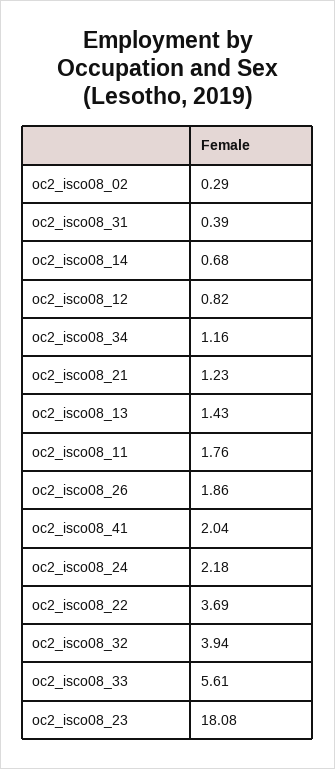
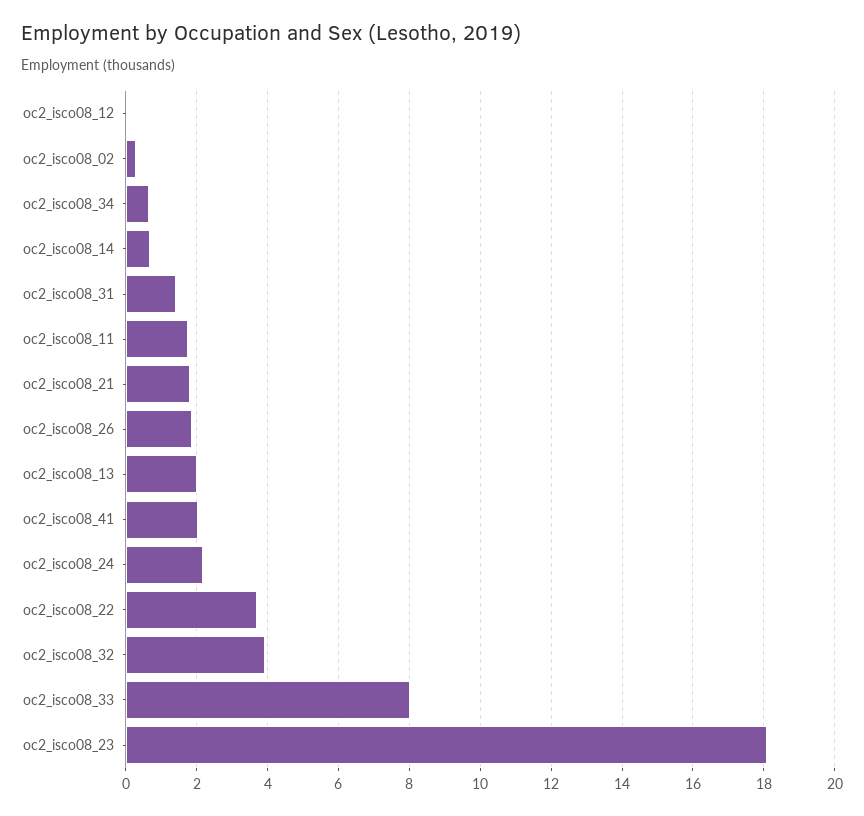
oc2_isco08_31: 0.39 -> 1.4
oc2_isco08_12: 0.82 -> 0
oc2_isco08_34: 1.16 -> 0.6
oc2_isco08_21: 1.23 -> 1.8
oc2_isco08_13: 1.43 -> 2
oc2_isco08_33: 5.61 -> 8

